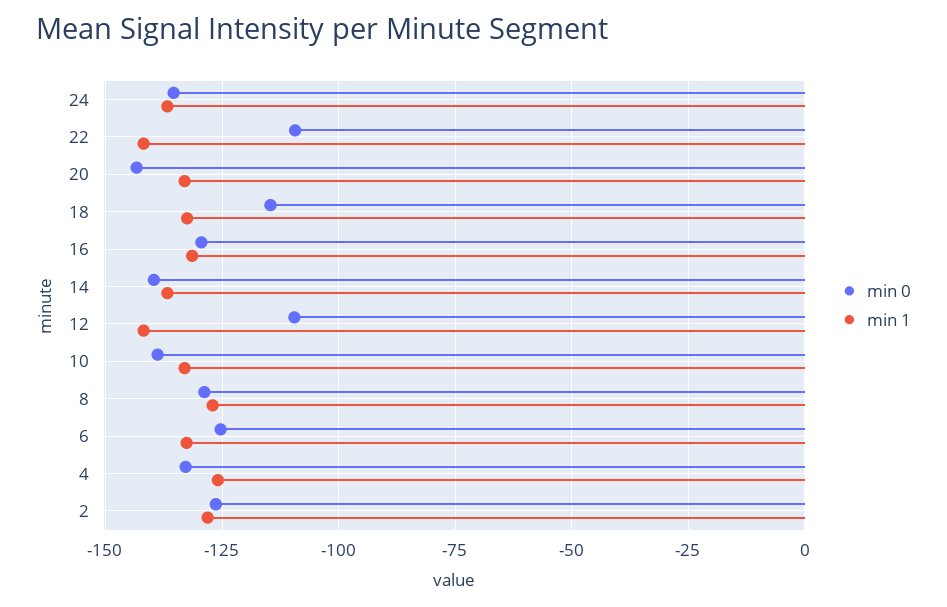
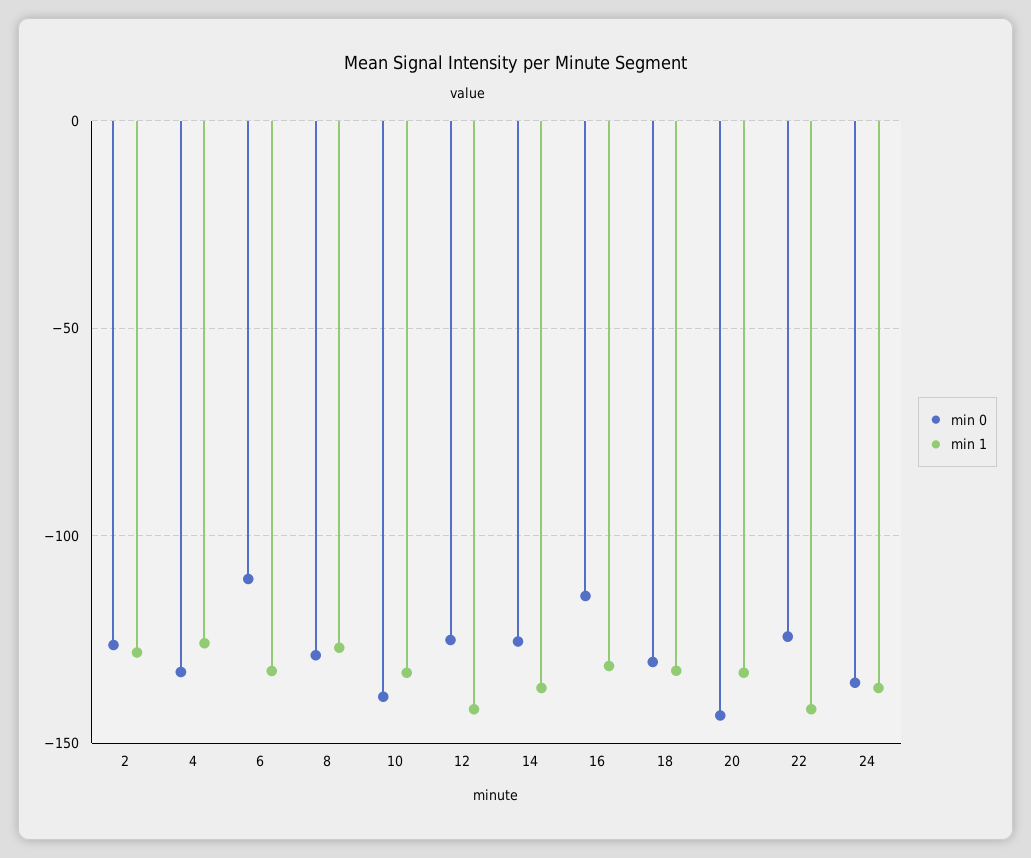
min 0, 22: -110 -> -125
min 0, 18: -115 -> -130
min 0, 16: -130 -> -115
min 0, 14: -140 -> -125
min 0, 12: -110 -> -125
min 0, 6: -125 -> -110

